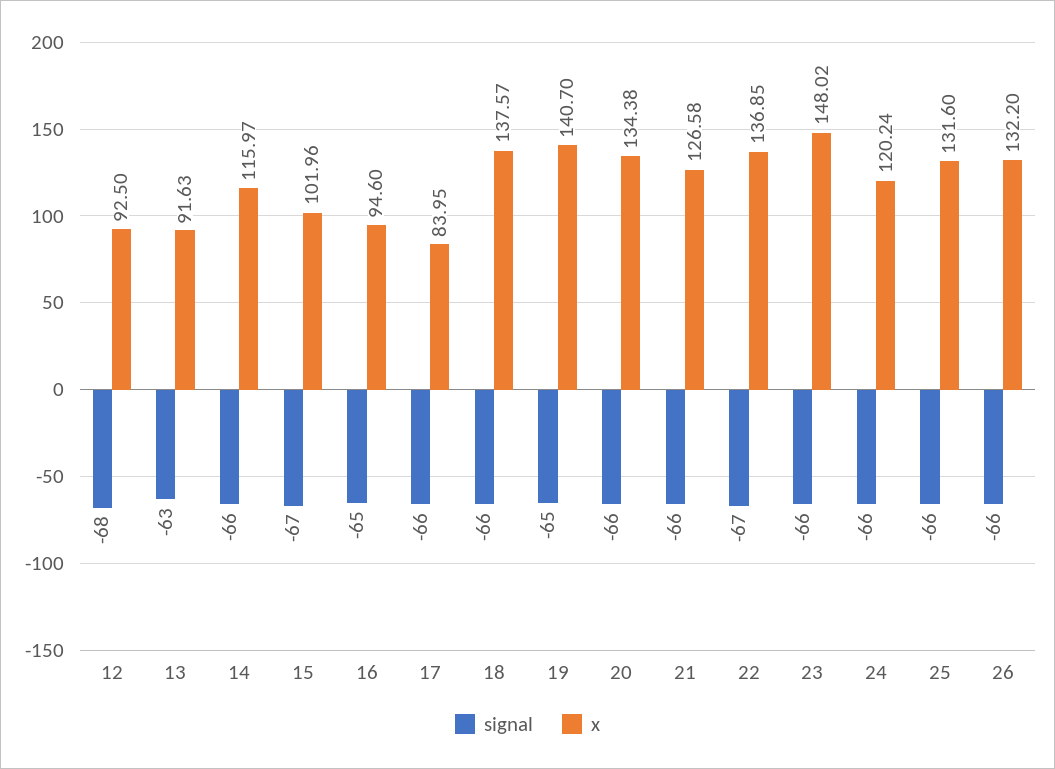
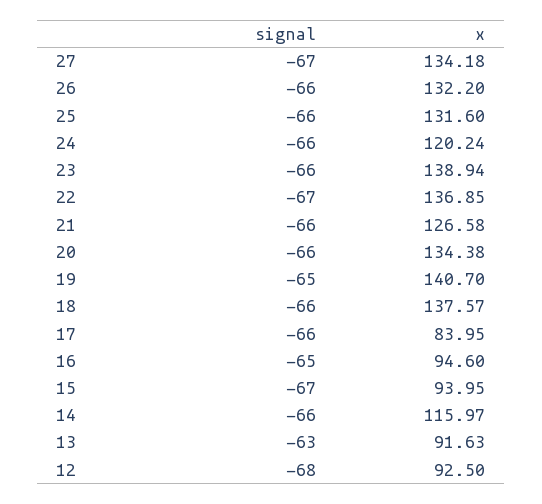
x, 15: 101.96 -> 93.95
x, 23: 148.02 -> 138.94
signal, 27: none -> -67
x, 27: none -> 134.18

